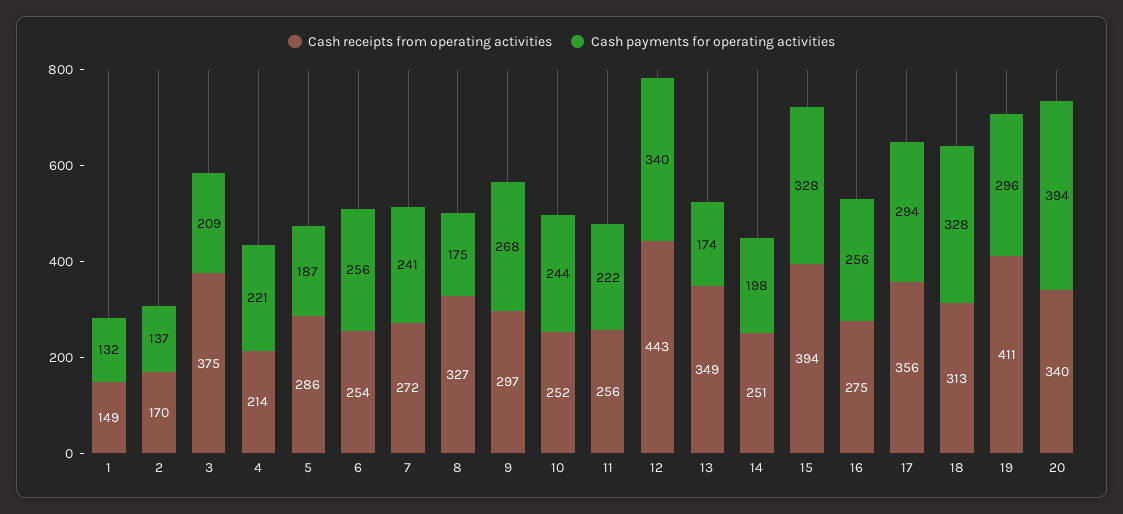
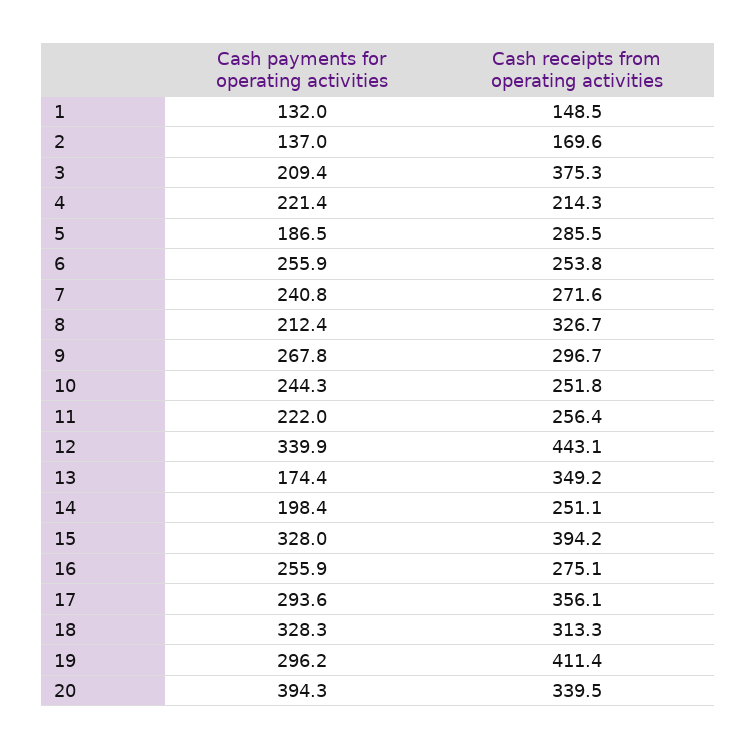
Cash payments for operating activities, 8: 175 -> 212.4

